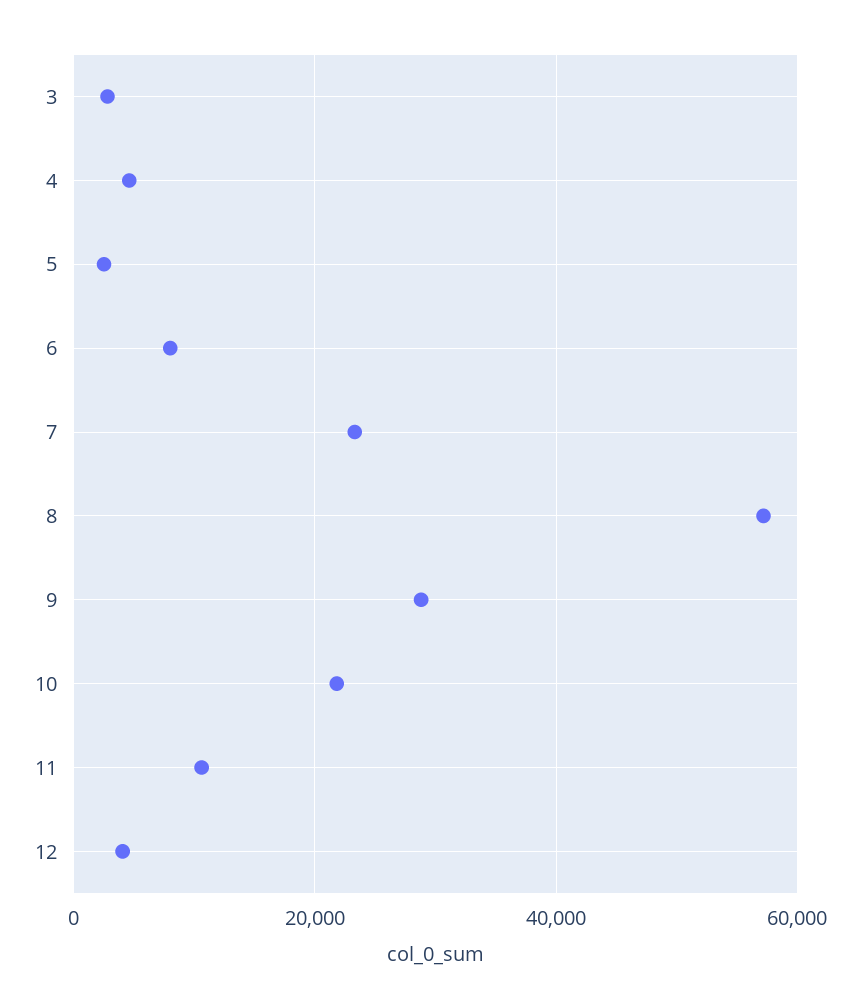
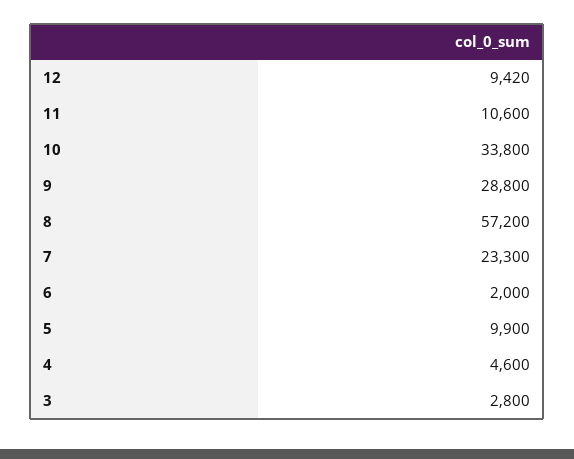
5: 2000 -> 9900
6: 8000 -> 2000
10: 22000 -> 33800
12: 4000 -> 9420

